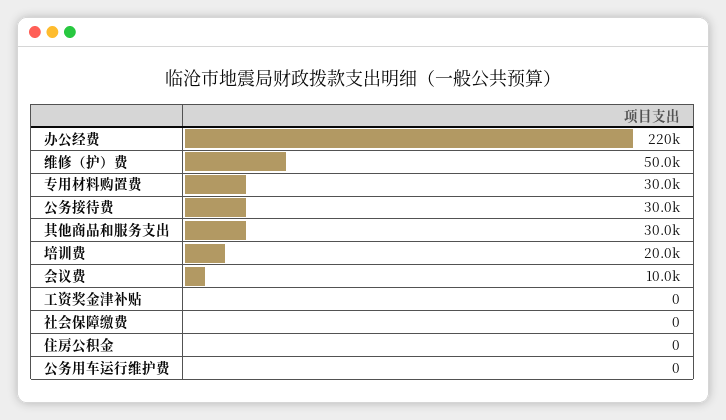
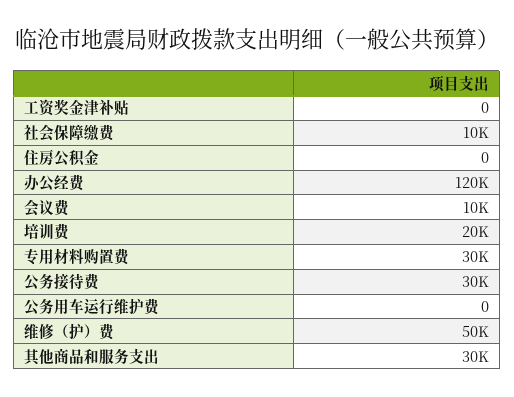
办公经费: 220000 -> 120000
社会保障缴费: 0 -> 10000

